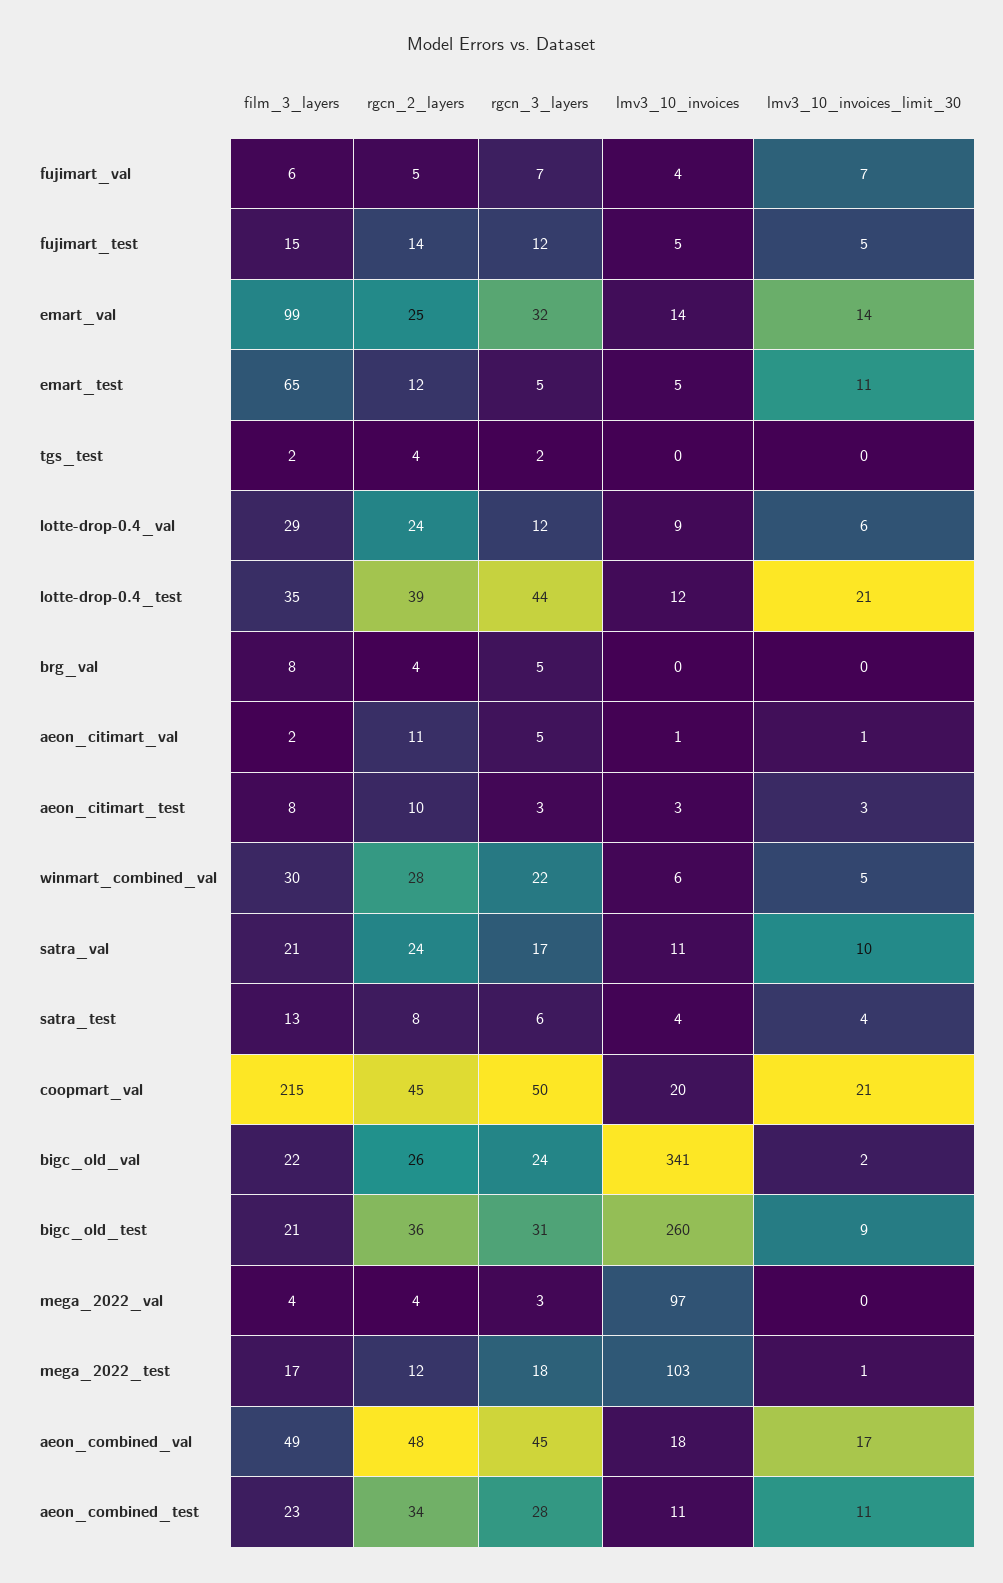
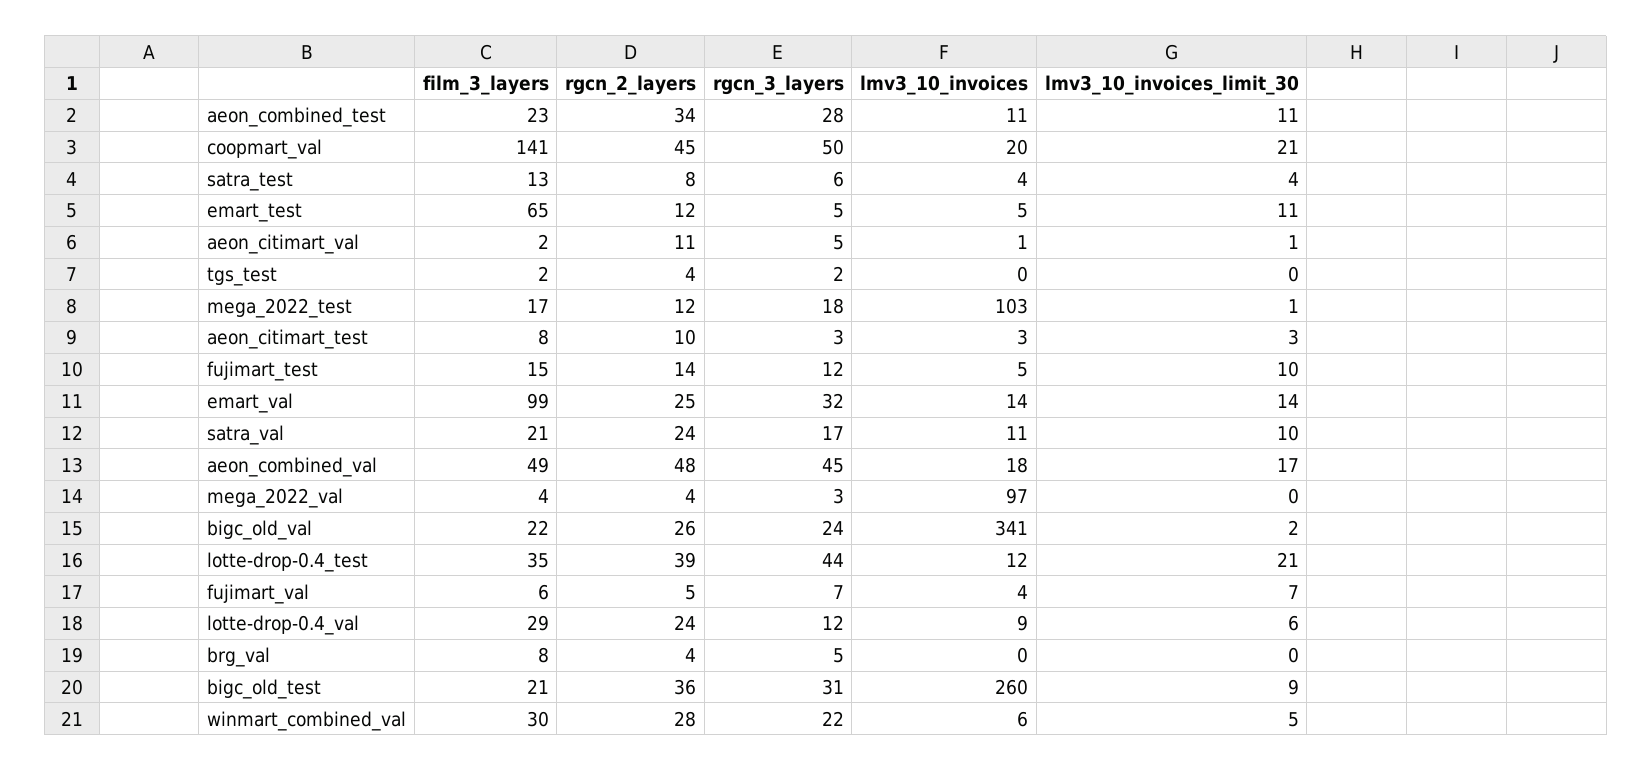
lmv3_10_invoices_limit_30, fujimart_test: 5 -> 10
film_3_layers, coopmart_val: 215 -> 141

